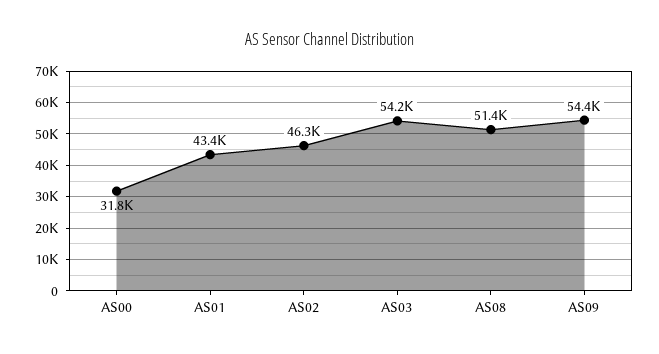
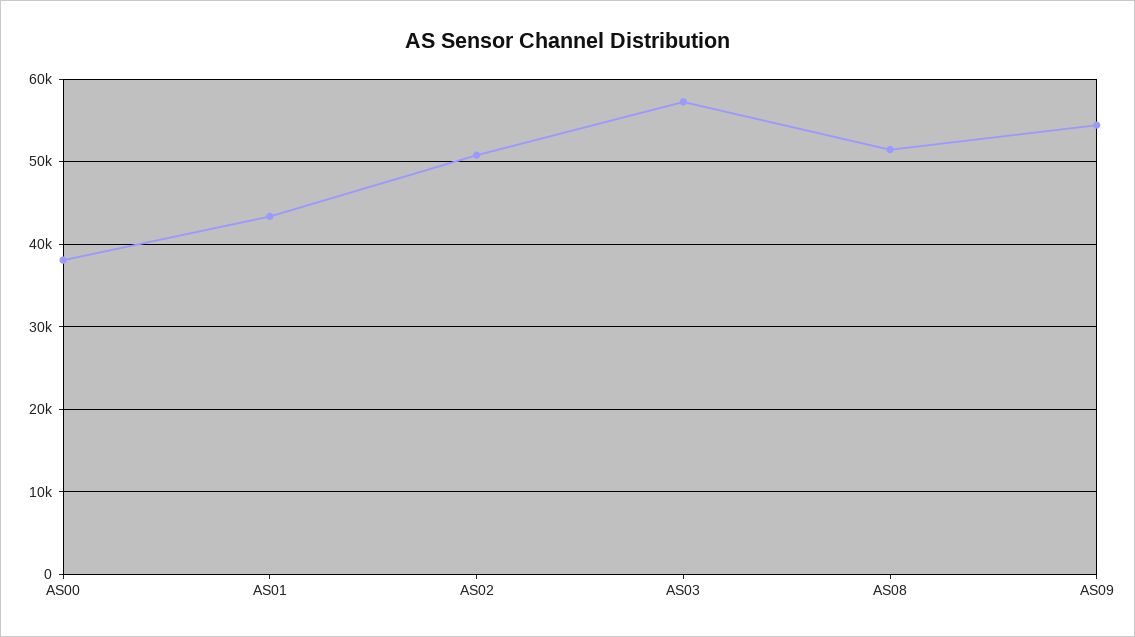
AS00: 31800 -> 38000
AS02: 46300 -> 51000
AS03: 54200 -> 57000

